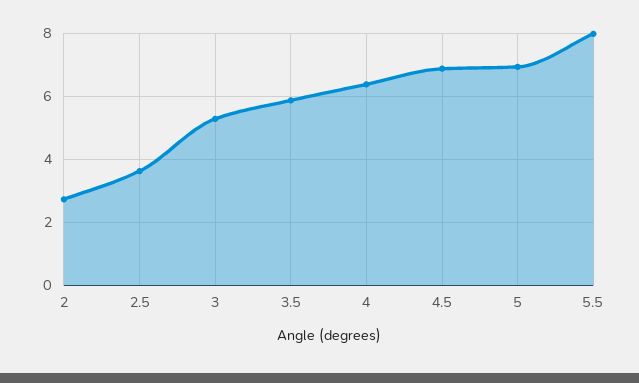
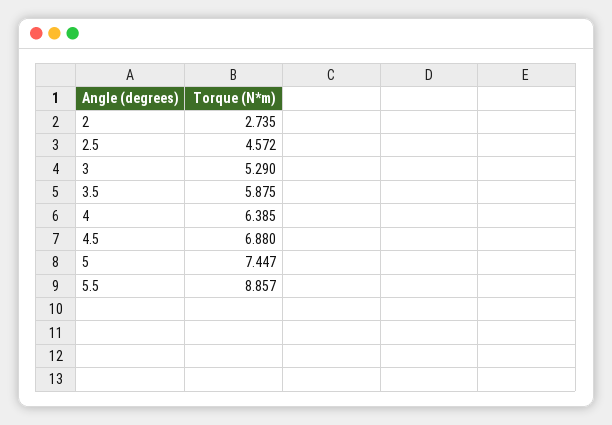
2.5: 3.6 -> 4.572
5: 7 -> 7.447
5.5: 8 -> 8.857

